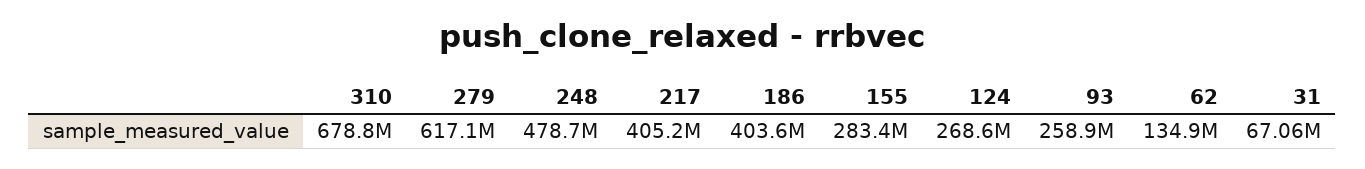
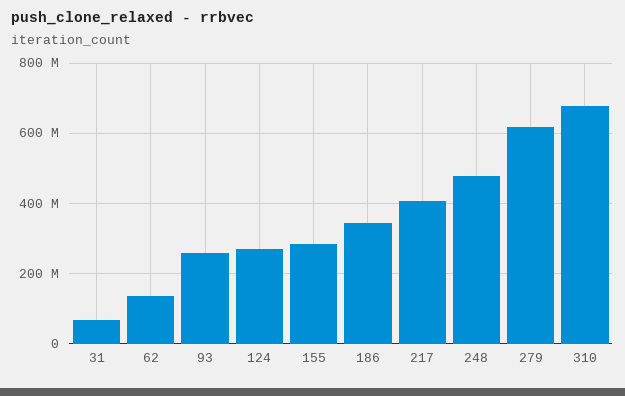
186: 403600000 -> 340000000

